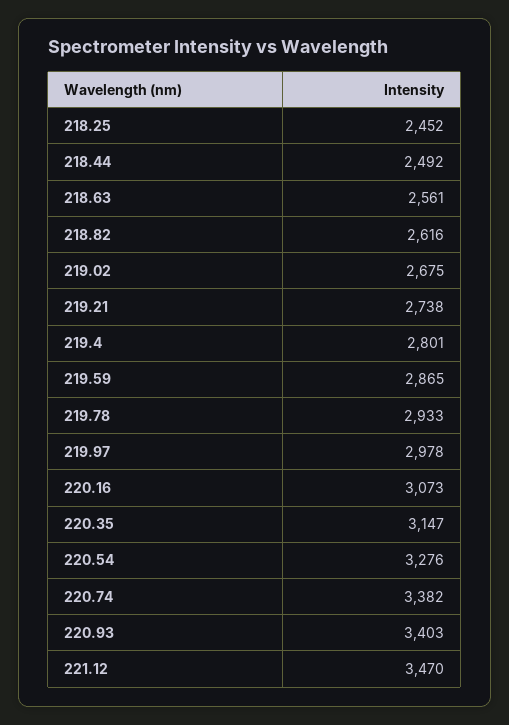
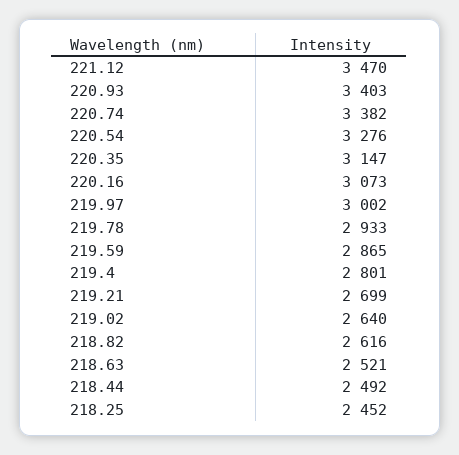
218.63: 2561 -> 2521
219.02: 2675 -> 2640
219.21: 2738 -> 2699
219.97: 2978 -> 3002

